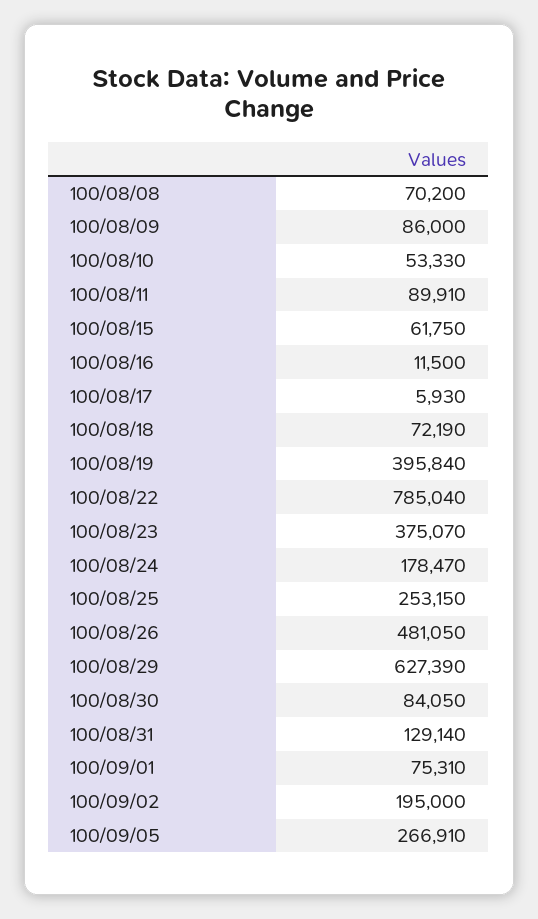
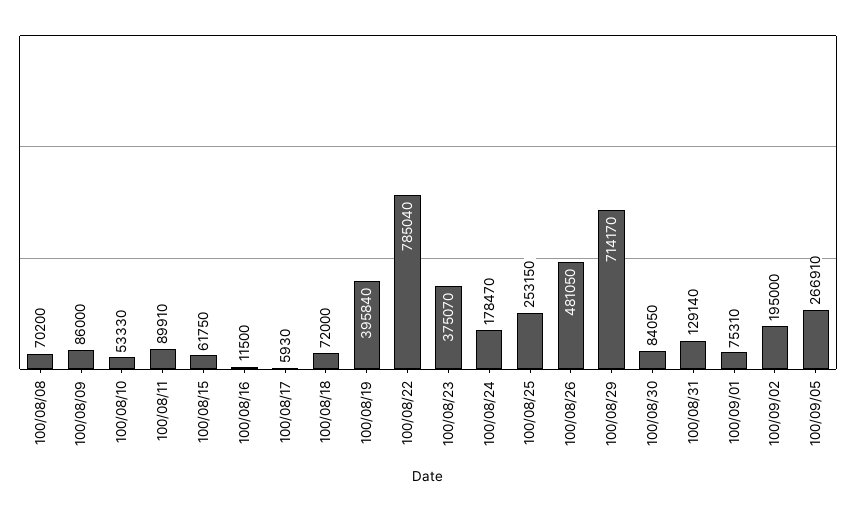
100/08/18: 72190 -> 72000
100/08/29: 627390 -> 714170

